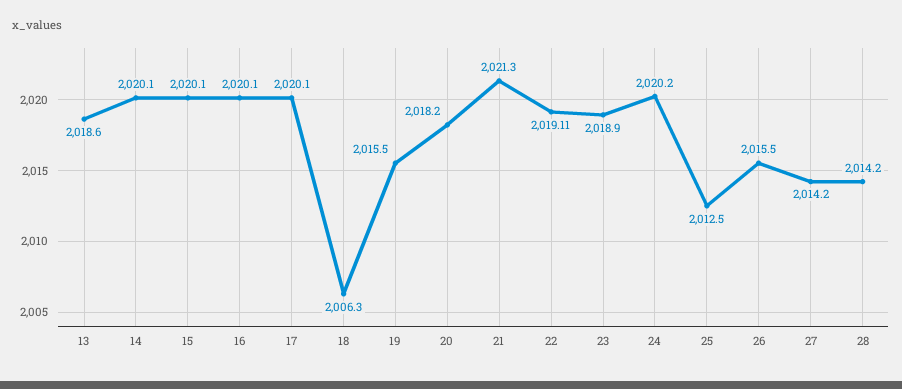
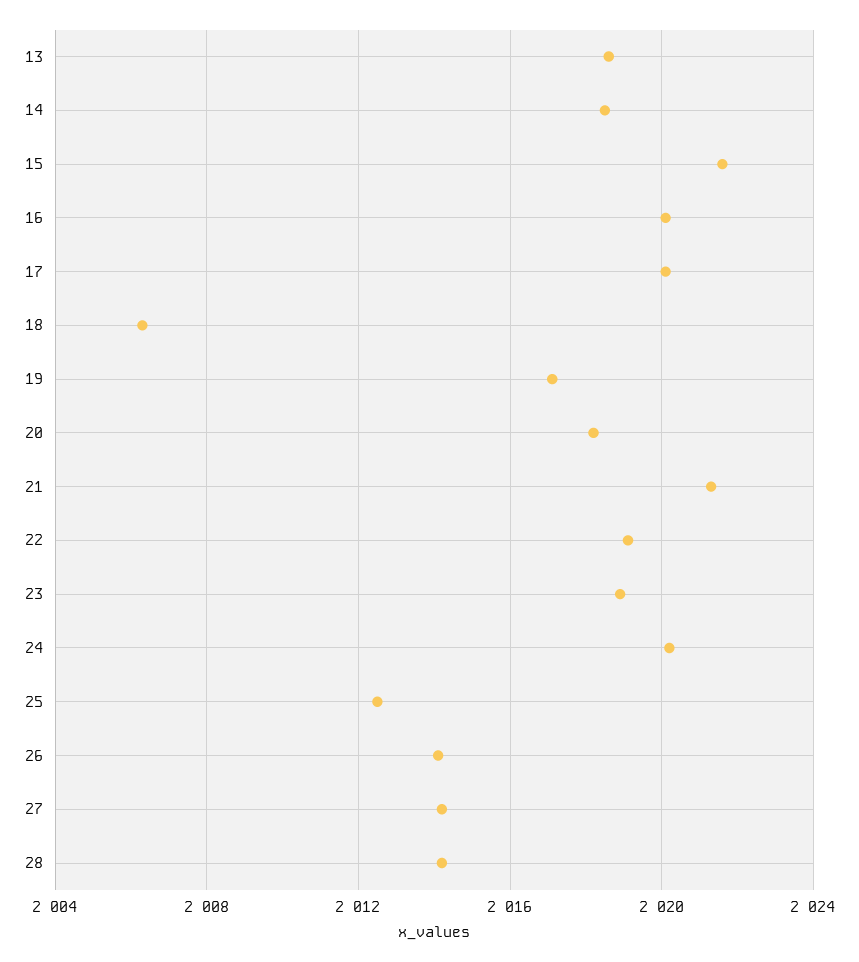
14: 2020.1 -> 2018.5
15: 2020.1 -> 2021.5
19: 2015.5 -> 2017
26: 2015.5 -> 2014

